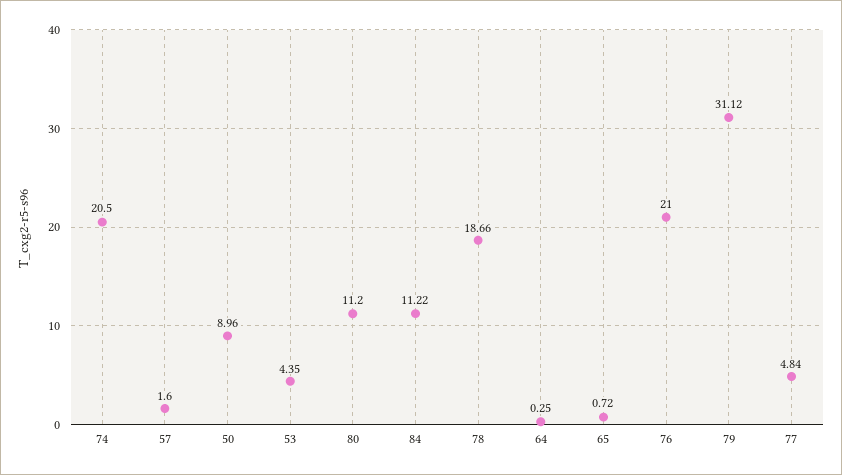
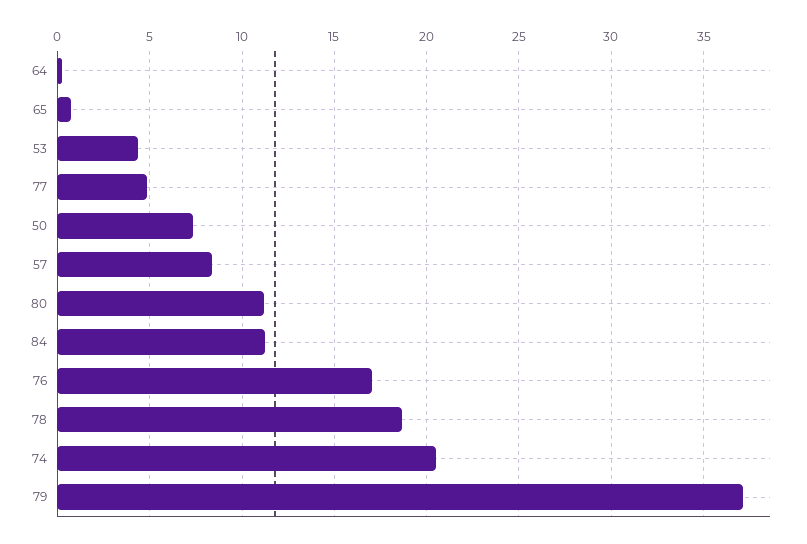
57: 1.6 -> 8.5
50: 8.96 -> 7.5
76: 21 -> 17
79: 31.12 -> 37

